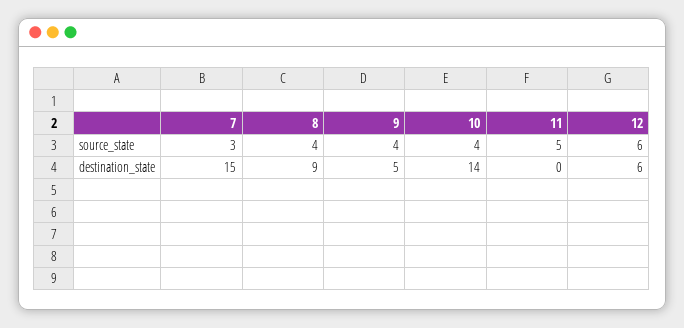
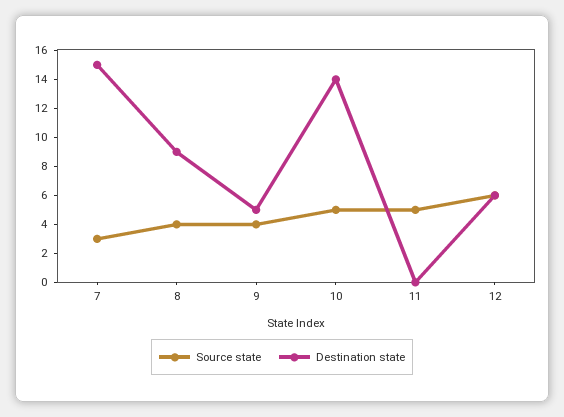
source_state, 10: 4 -> 5

